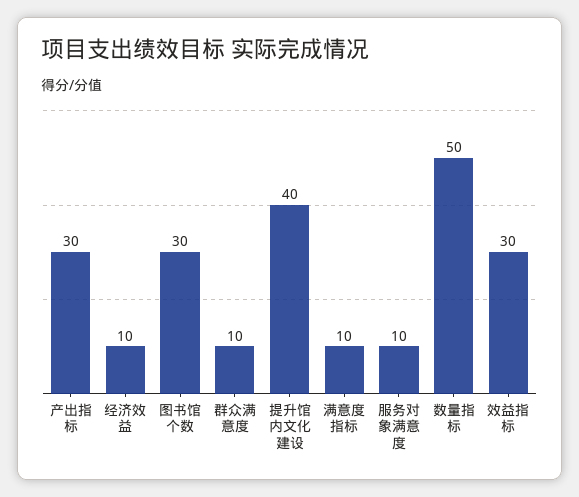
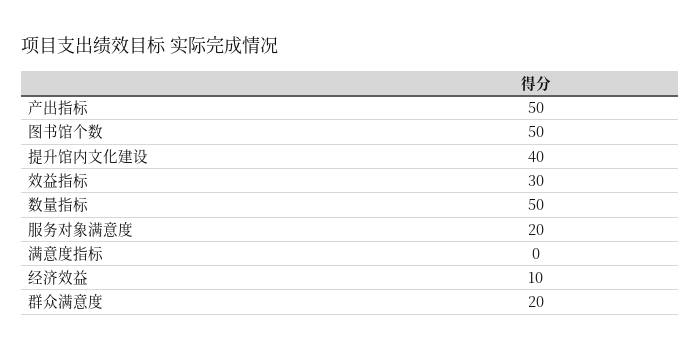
产出指标: 30 -> 50
图书馆个数: 30 -> 50
群众满意度: 10 -> 20
满意度指标: 10 -> 0
服务对象满意度: 10 -> 20

